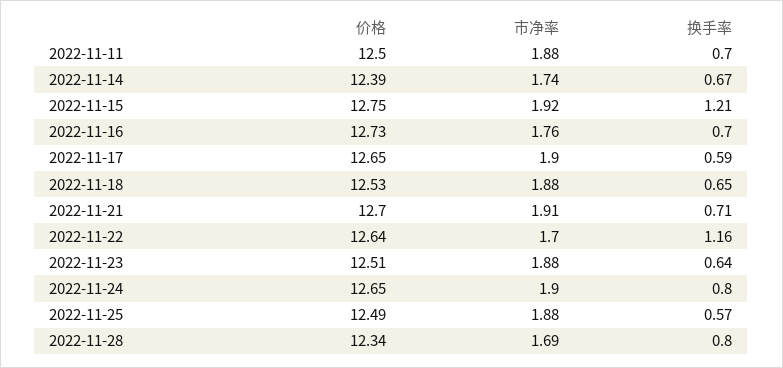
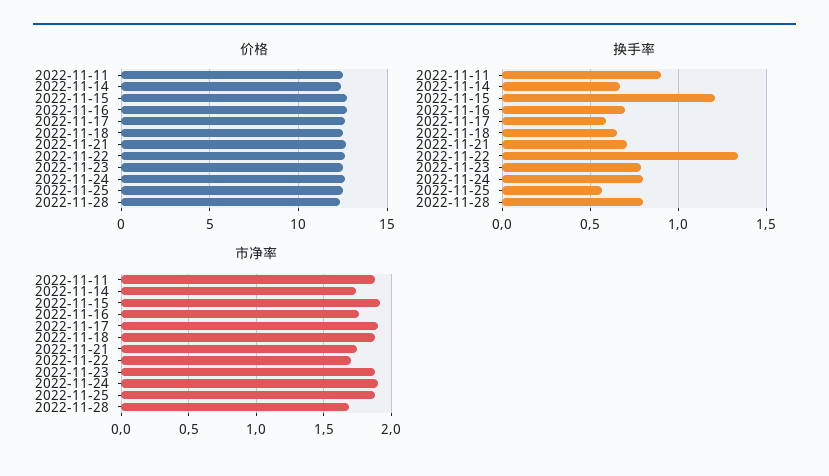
换手率, 2022-11-11: 0.7 -> 0.9
市净率, 2022-11-21: 1.91 -> 1.75
换手率, 2022-11-22: 1.16 -> 1.35
换手率, 2022-11-23: 0.64 -> 0.8

